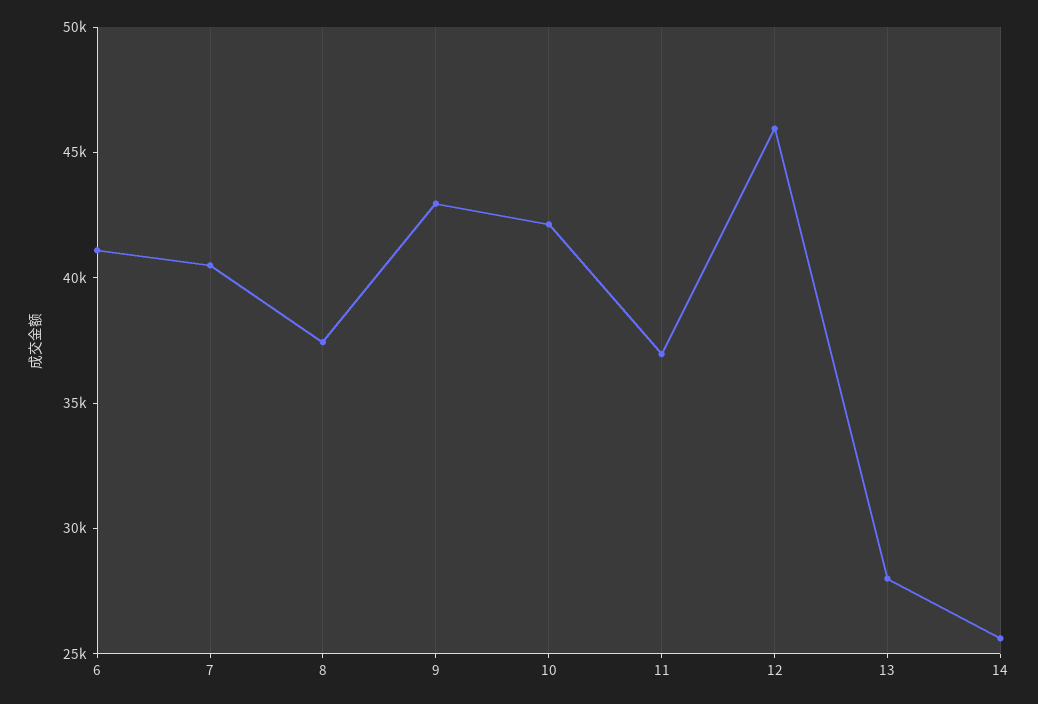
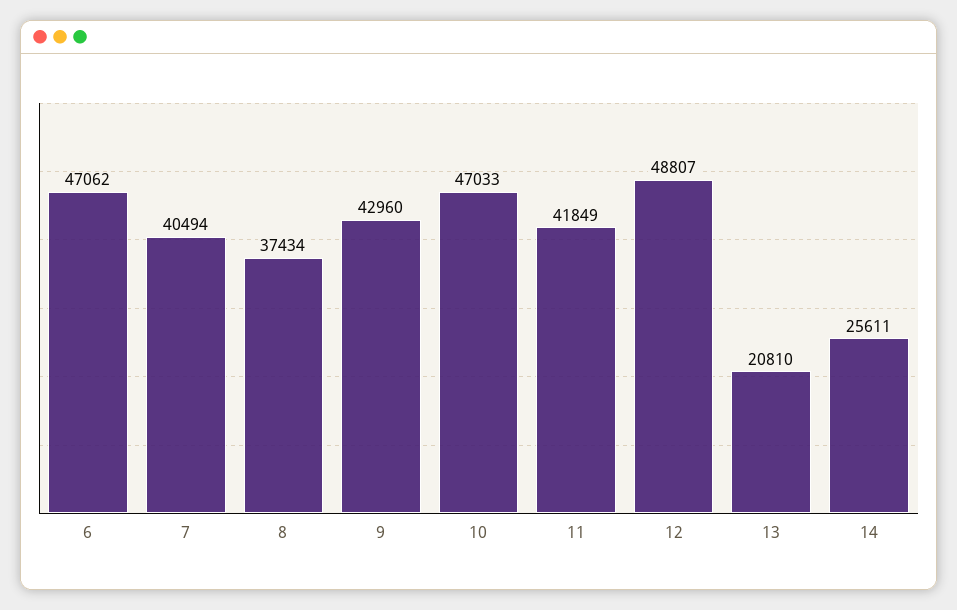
6: 41000 -> 47062
10: 42000 -> 47033
11: 37000 -> 41849
12: 46000 -> 48807
13: 28000 -> 20810

